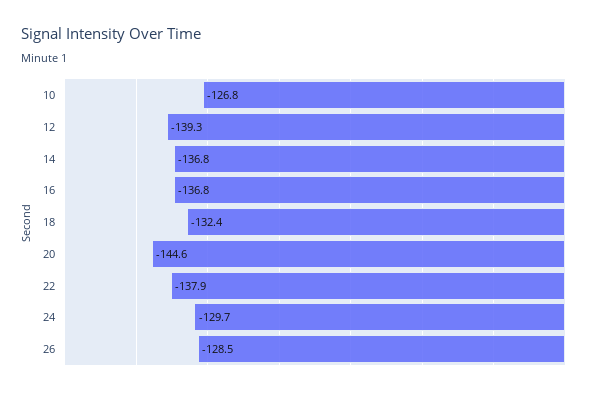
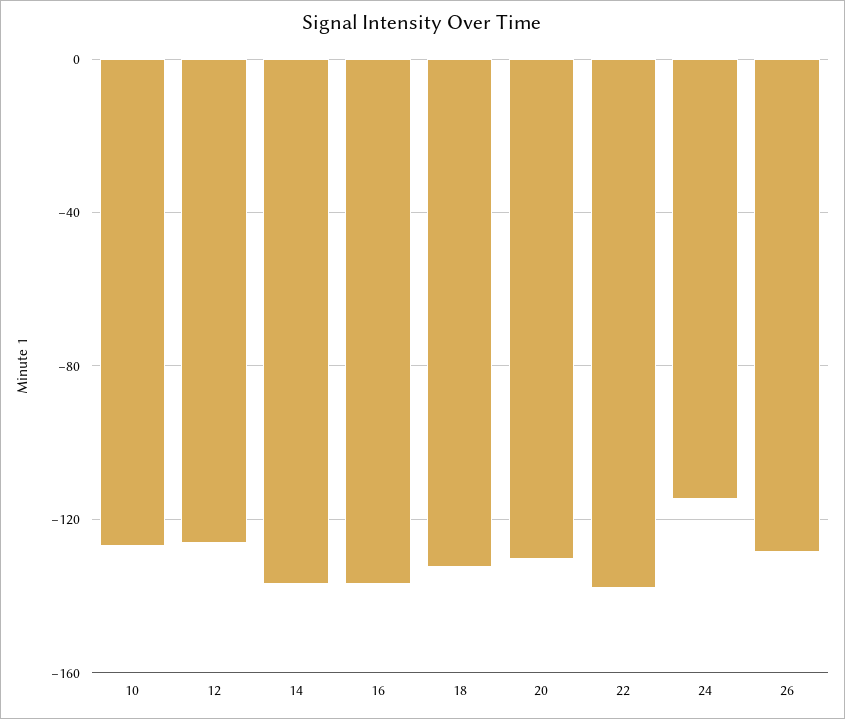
12: -139.3 -> -125
20: -144.6 -> -130
24: -129.7 -> -115

